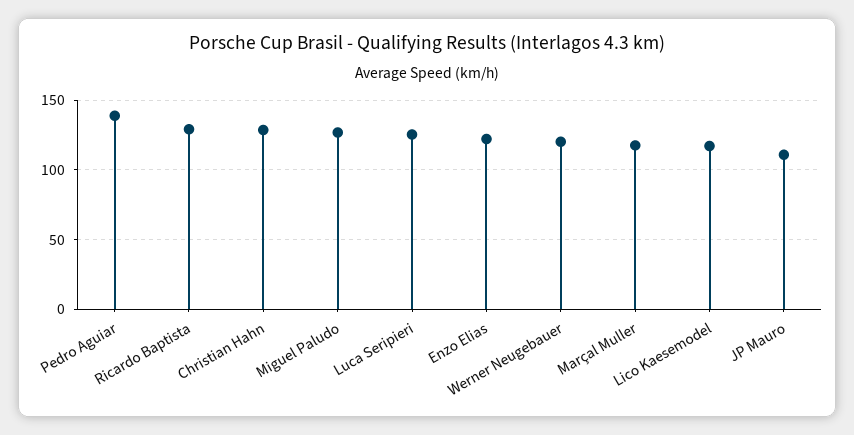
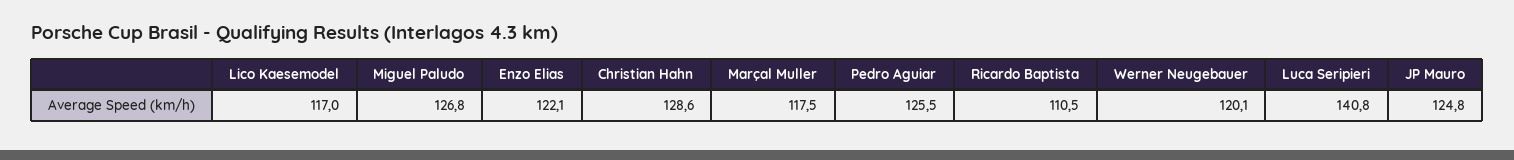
Pedro Aguiar: 140 -> 125.5
Ricardo Baptista: 130 -> 110.5
Luca Seripieri: 125 -> 140.8
JP Mauro: 110 -> 124.8

